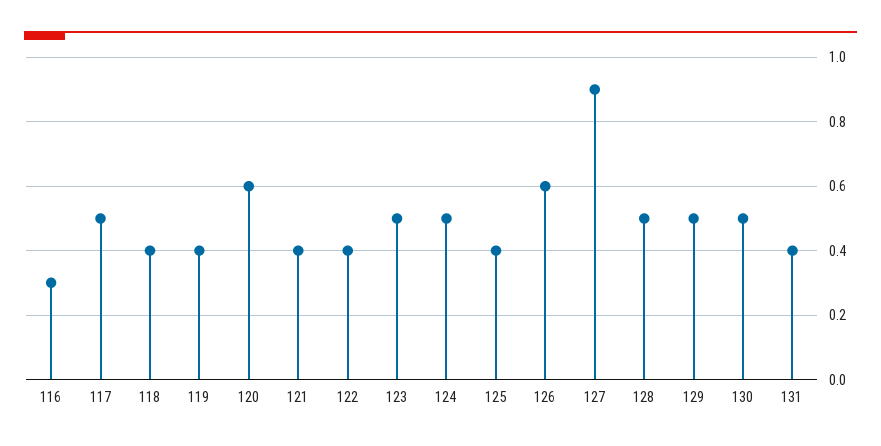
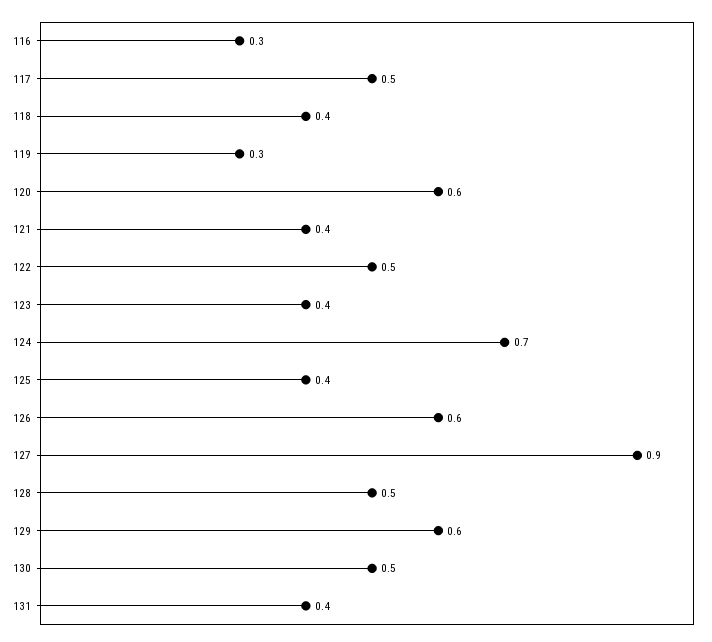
119: 0.4 -> 0.3
122: 0.4 -> 0.5
123: 0.5 -> 0.4
124: 0.5 -> 0.7
129: 0.5 -> 0.6

